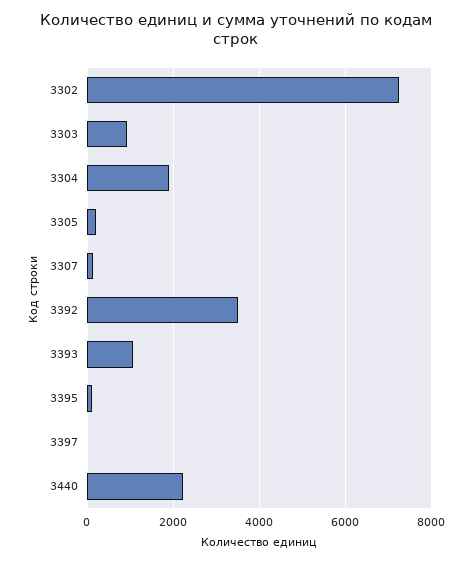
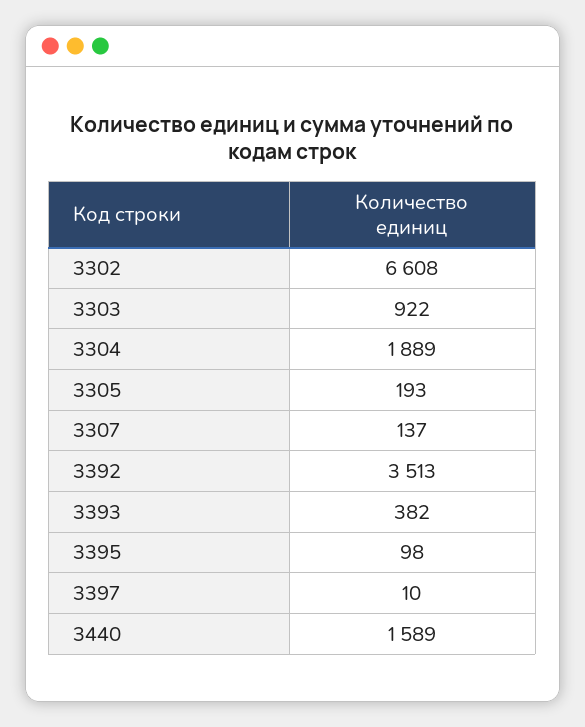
3302: 7200 -> 6608
3393: 1000 -> 382
3440: 2200 -> 1589

